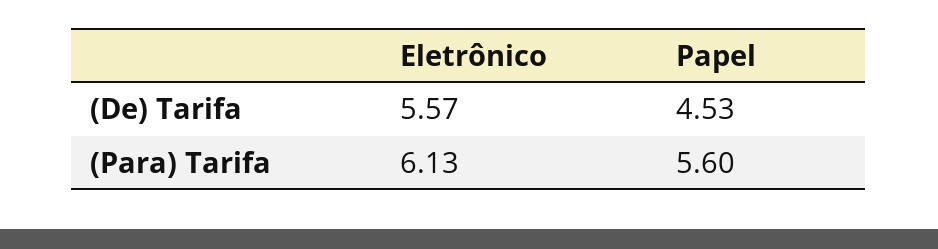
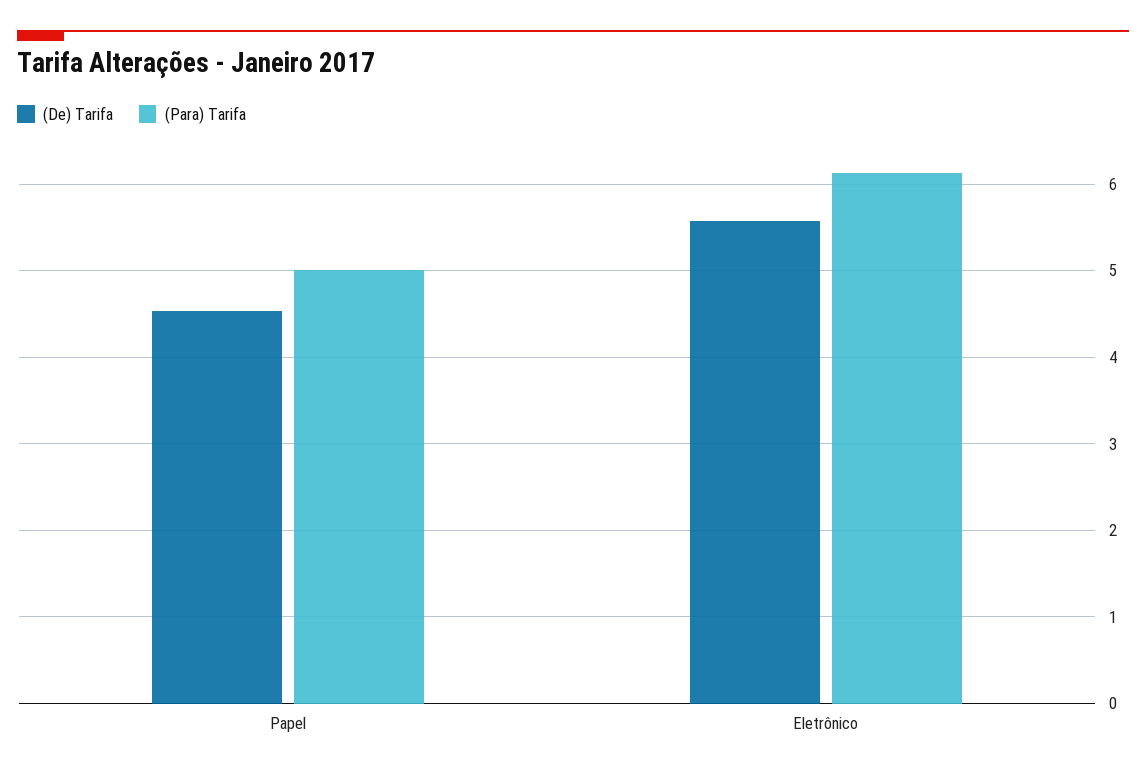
(Para) Tarifa, Papel: 5.6 -> 5

